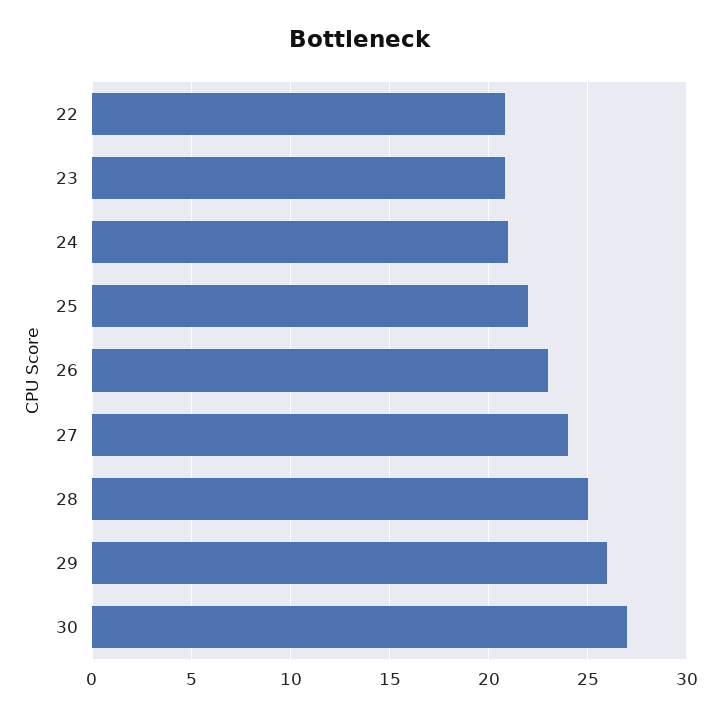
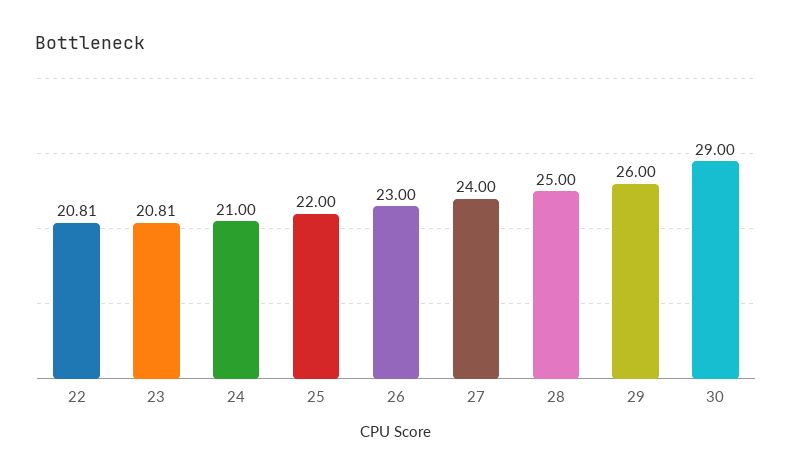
30: 27 -> 29

